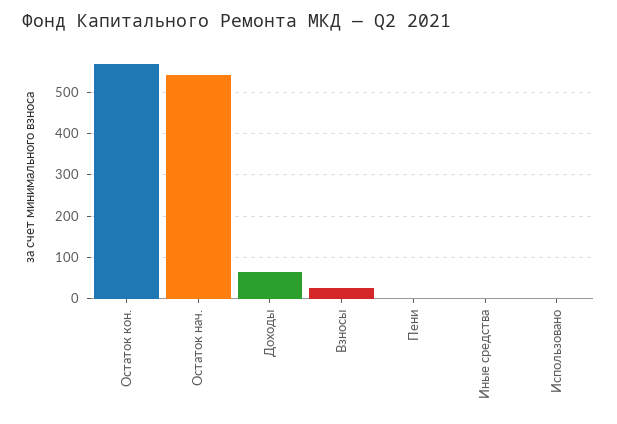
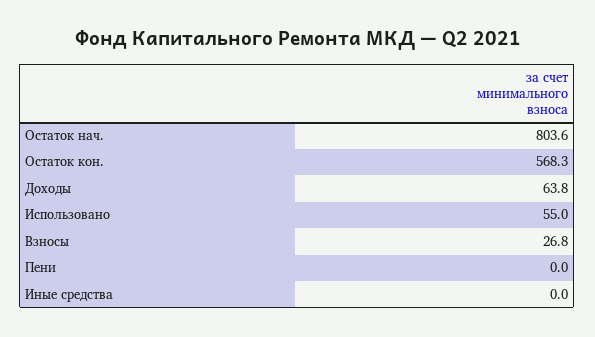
Остаток нач.: 540 -> 803.6
Использовано: 0 -> 55

